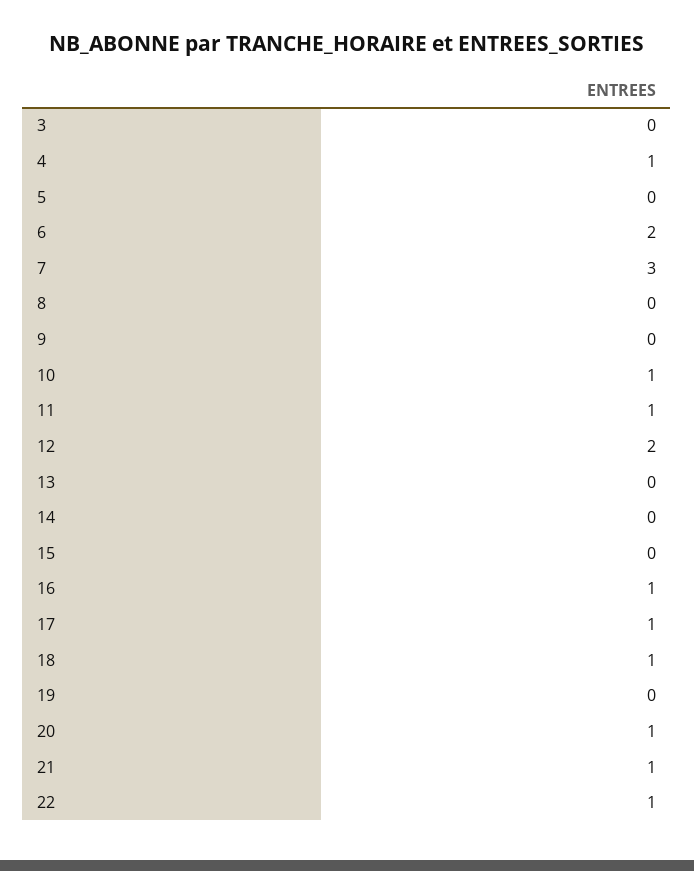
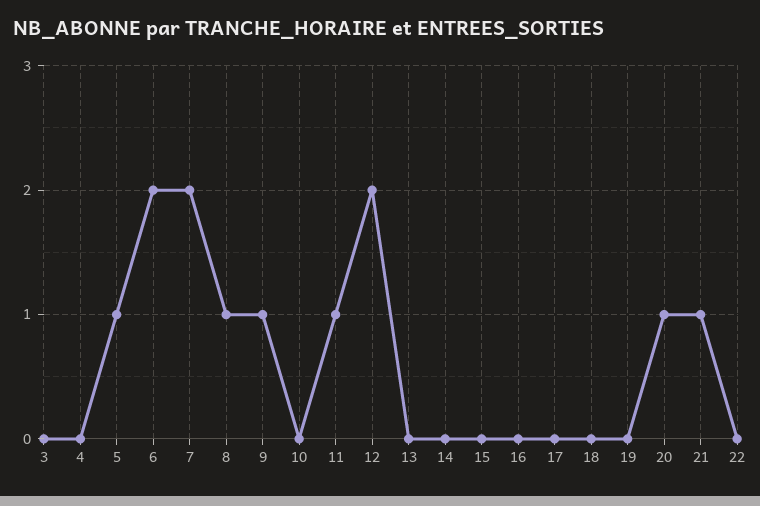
4: 1 -> 0
5: 0 -> 1
7: 3 -> 2
8: 0 -> 1
9: 0 -> 1
10: 1 -> 0
16: 1 -> 0
17: 1 -> 0
18: 1 -> 0
22: 1 -> 0

